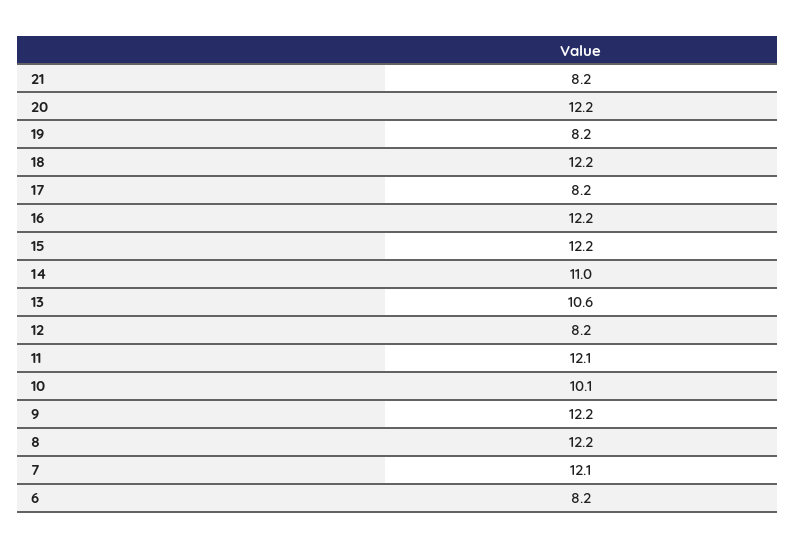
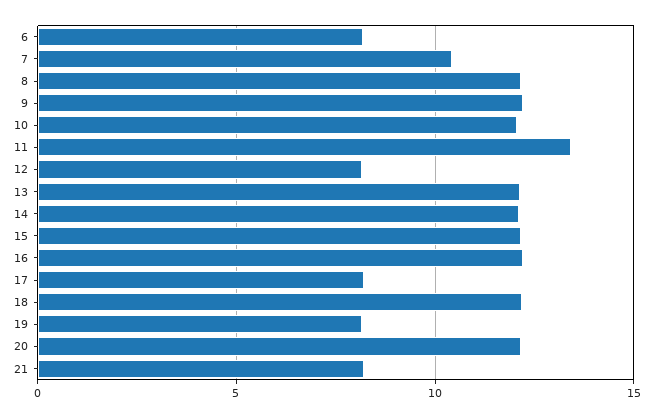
14: 11 -> 12
13: 10.6 -> 12
11: 12.1 -> 13.5
10: 10.1 -> 12
7: 12.1 -> 10.5

